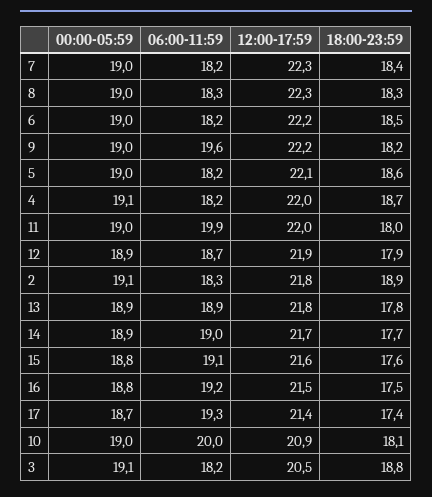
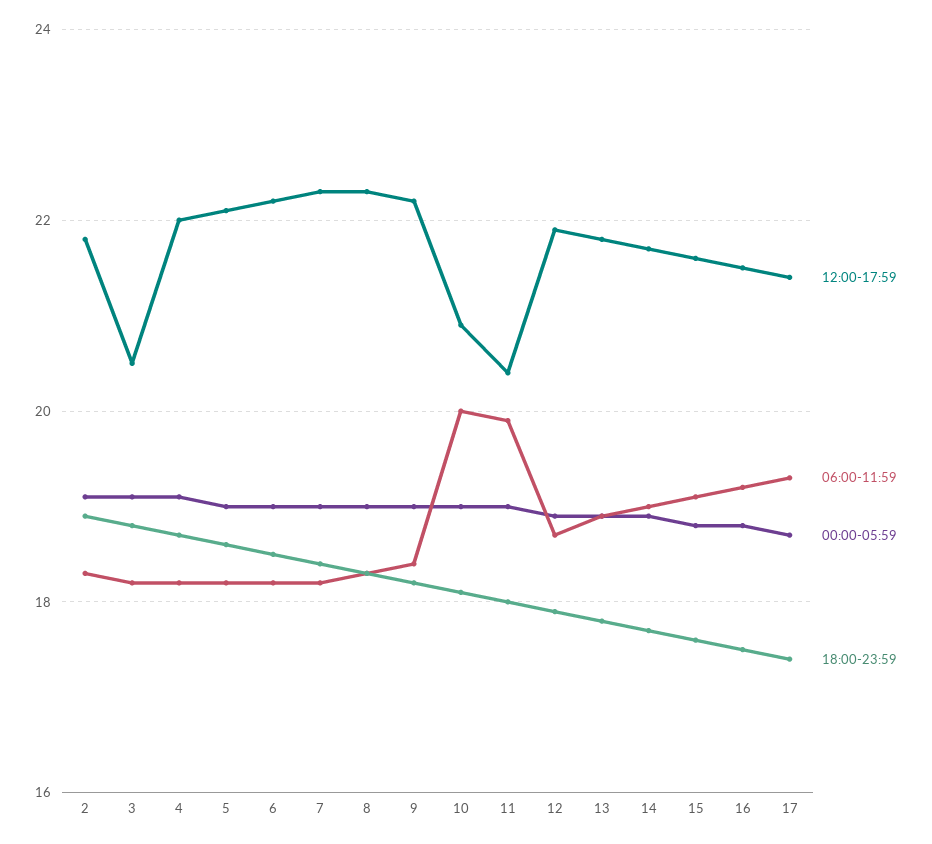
06:00-11:59, 9: 19.6 -> 18.5
12:00-17:59, 11: 22 -> 20.5

